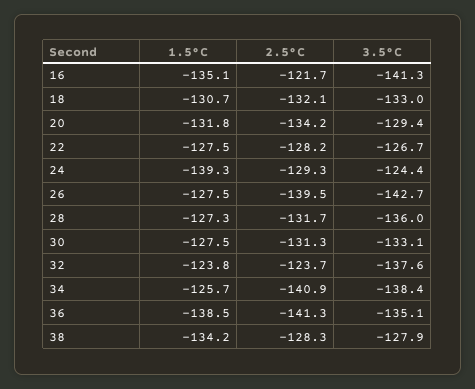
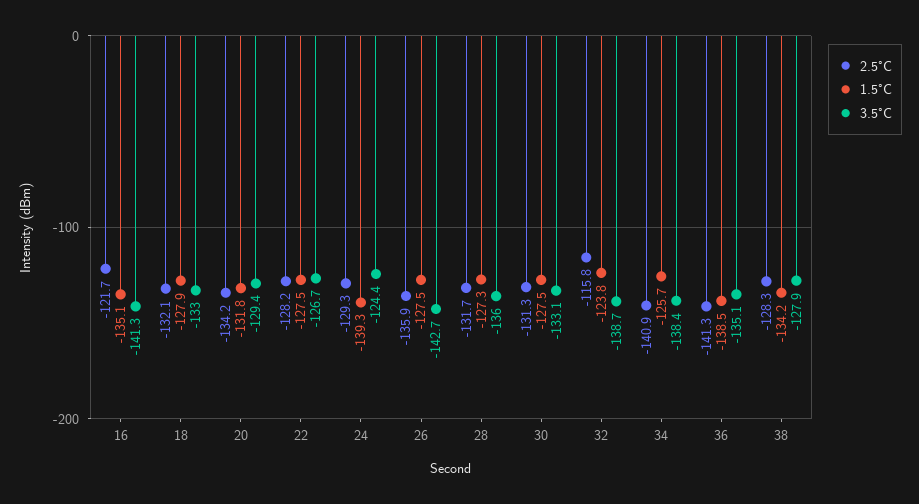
1.5°C, 18: -130.7 -> -127.9
2.5°C, 26: -139.5 -> -135.9
2.5°C, 32: -123.7 -> -115.8
3.5°C, 32: -137.6 -> -138.7

